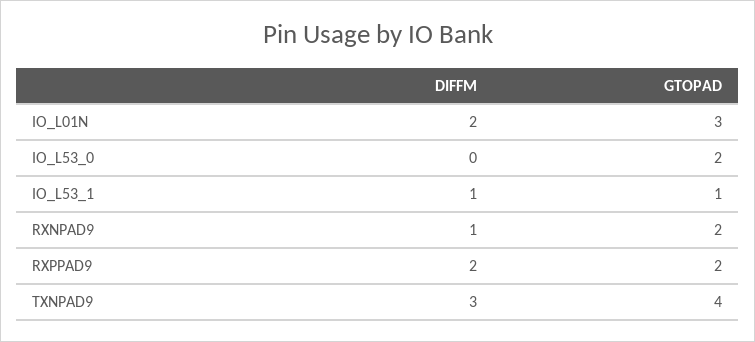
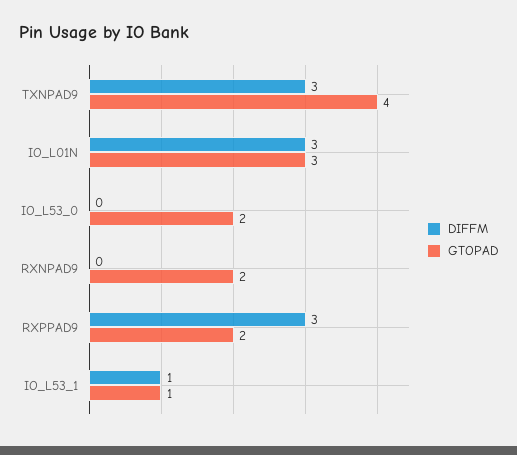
DIFFM, IO_L01N: 2 -> 3
DIFFM, RXNPAD9: 1 -> 0
DIFFM, RXPPAD9: 2 -> 3

